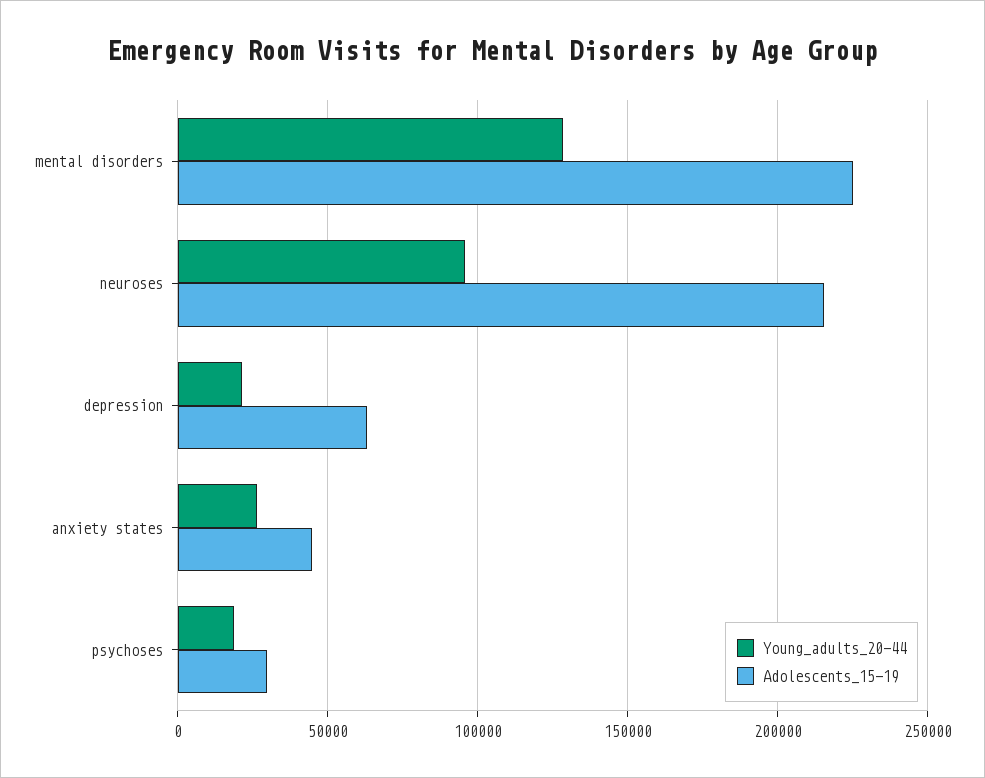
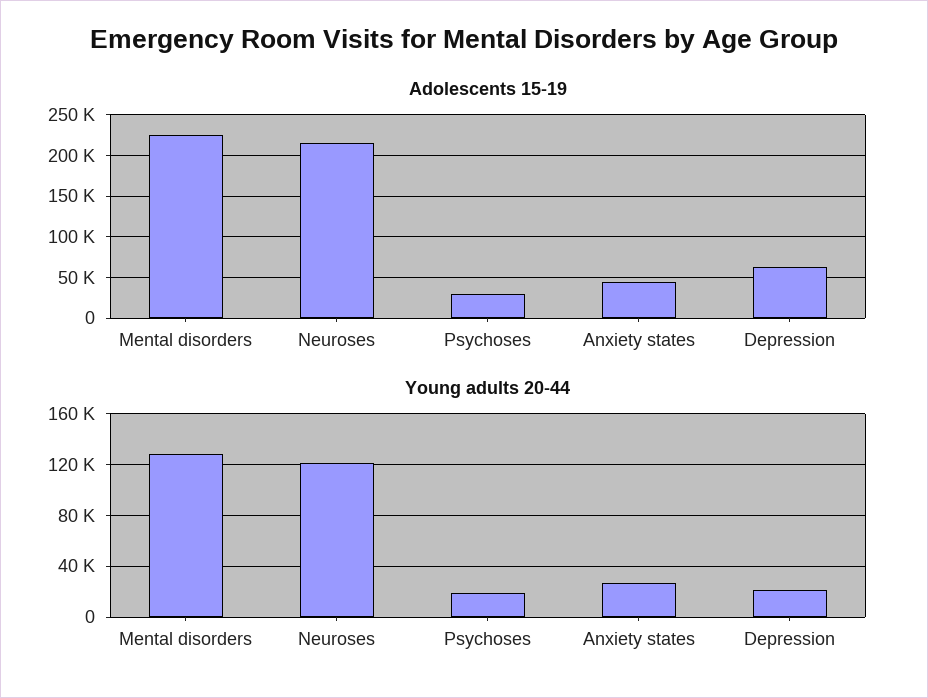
Young_adults_20-44, neuroses: 95000 -> 120000

